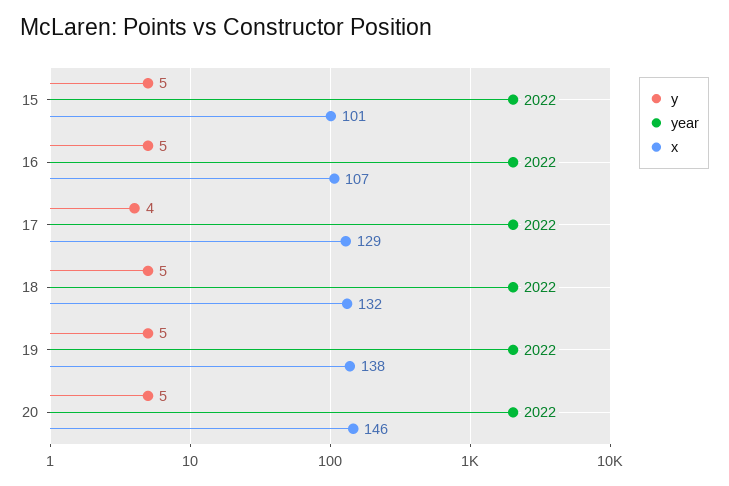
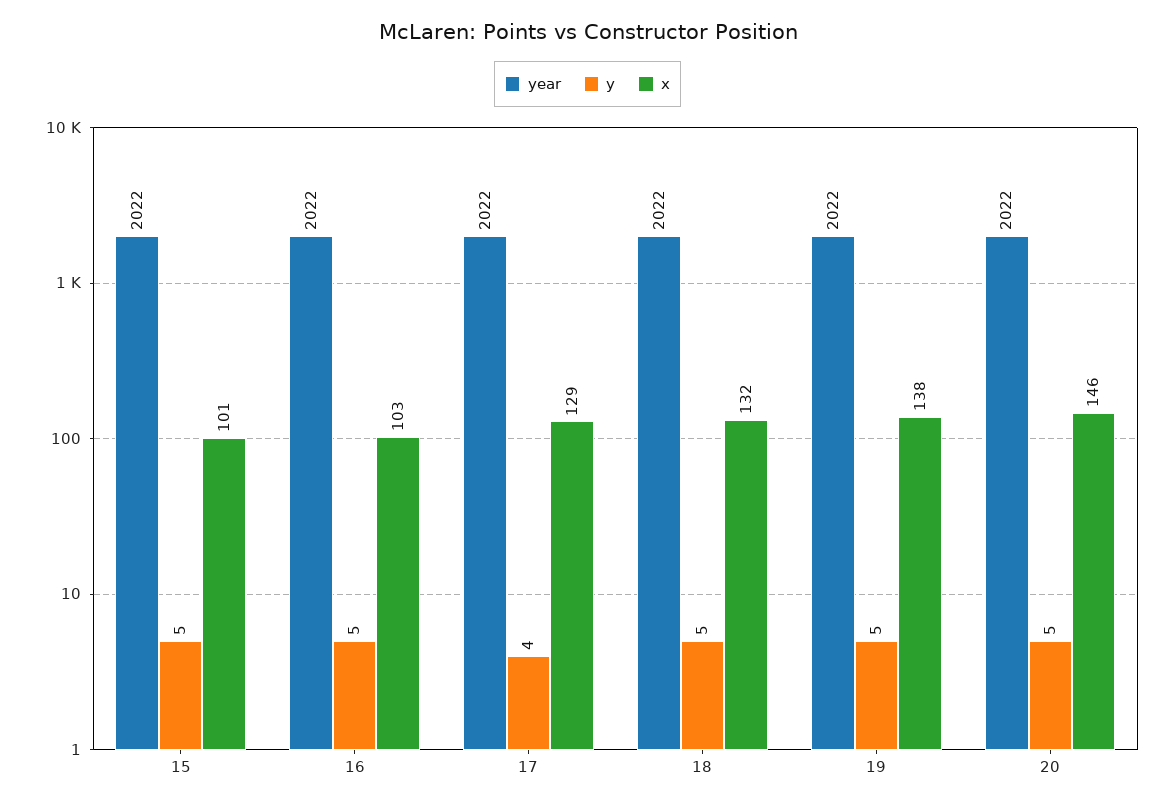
x, 16: 107 -> 103

